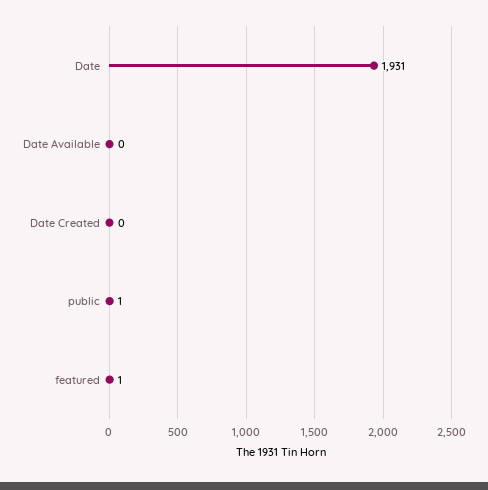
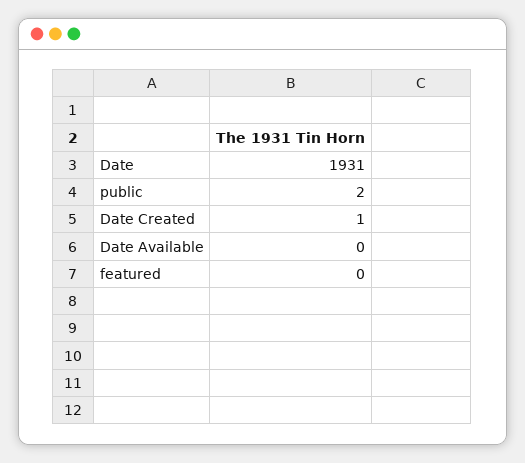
Date Created: 0 -> 1
public: 1 -> 2
featured: 1 -> 0

